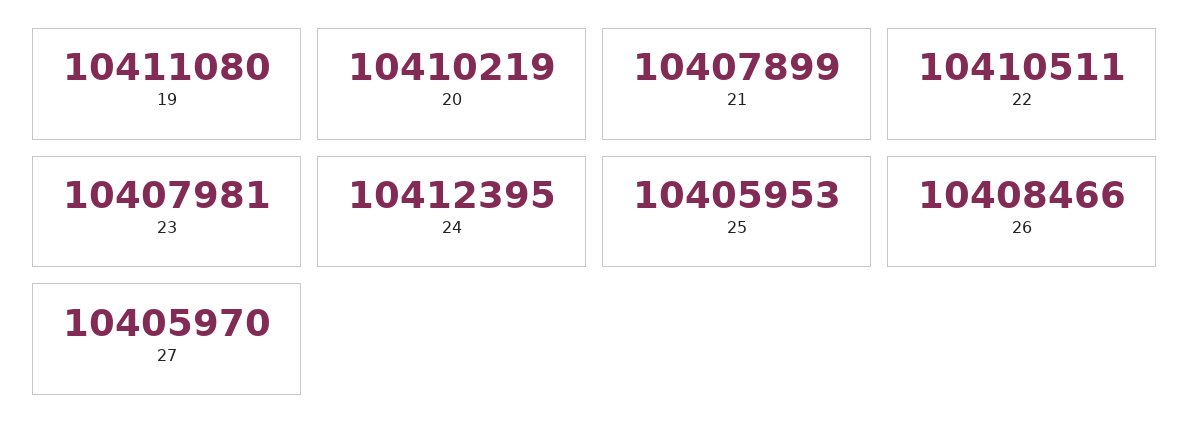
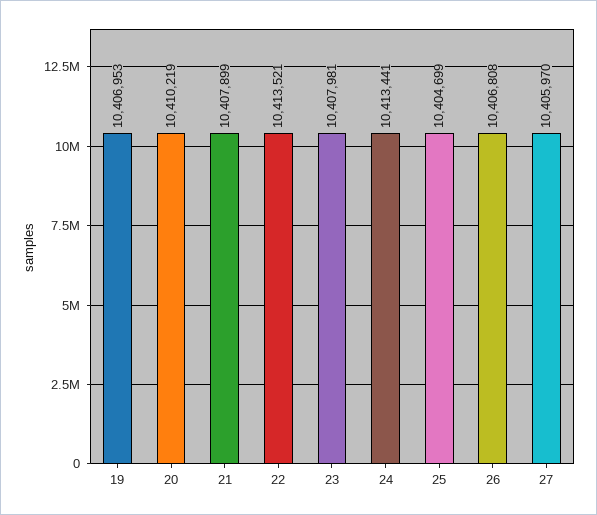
19: 10411080 -> 10406953
22: 10410511 -> 10413521
24: 10412395 -> 10413441
25: 10405953 -> 10404699
26: 10408466 -> 10406808

